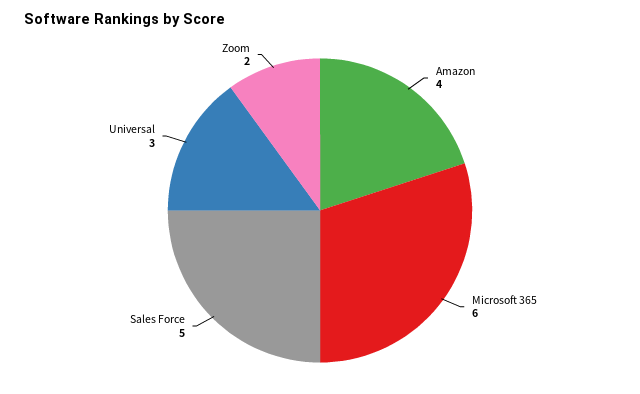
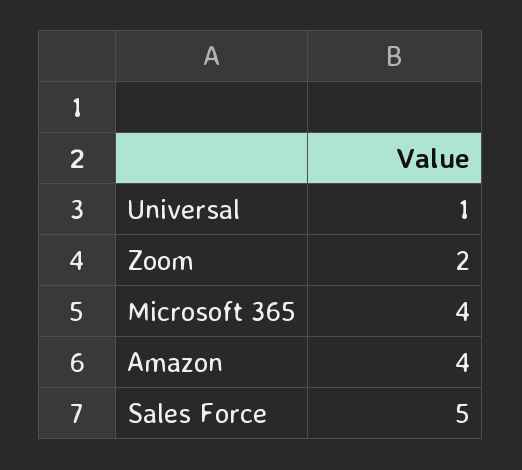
Microsoft 365: 6 -> 4
Universal: 3 -> 1

